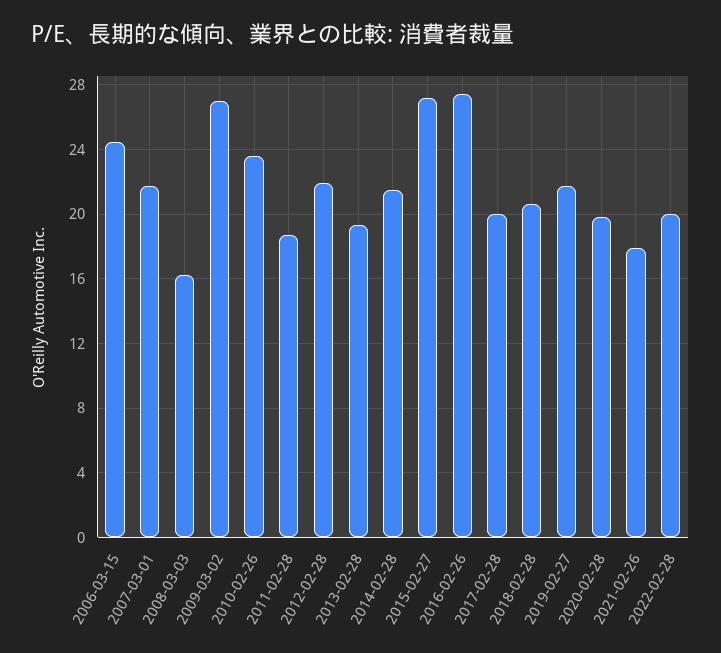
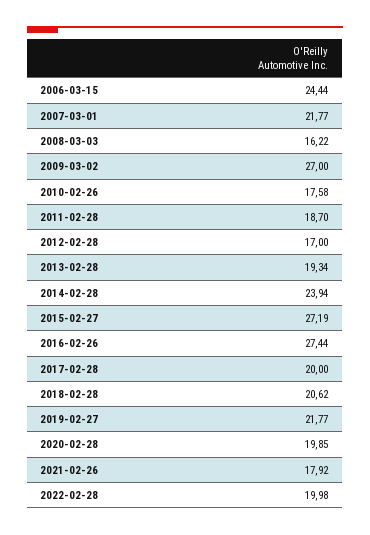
2010-02-26: 23.5 -> 17.58
2012-02-28: 22 -> 17
2014-02-28: 21.5 -> 23.94

